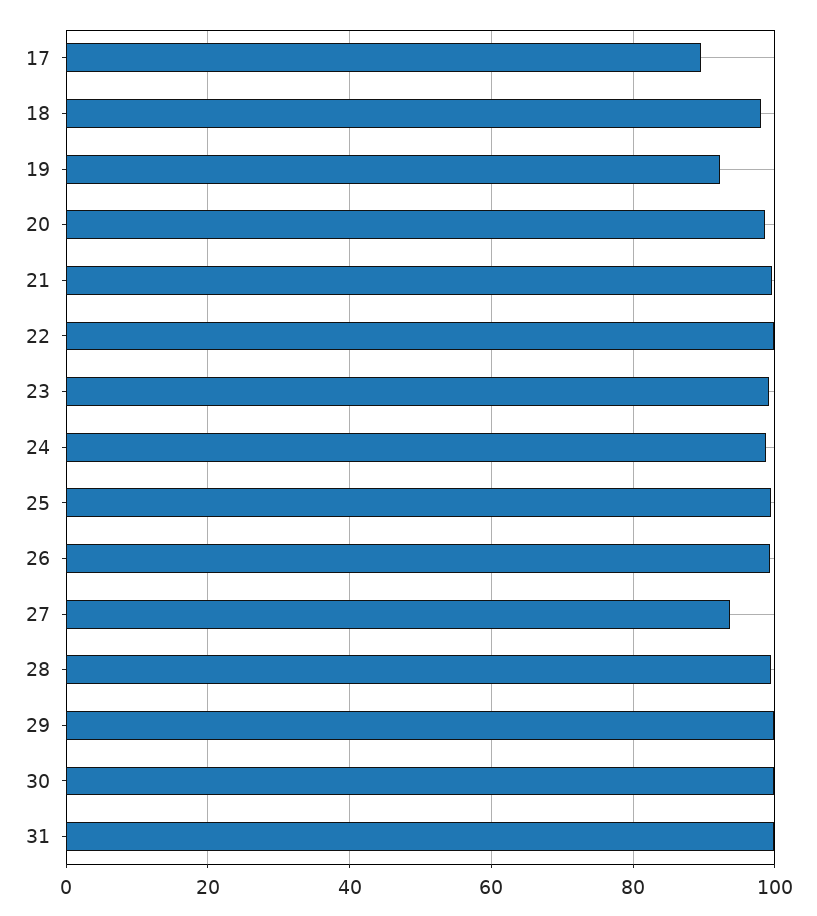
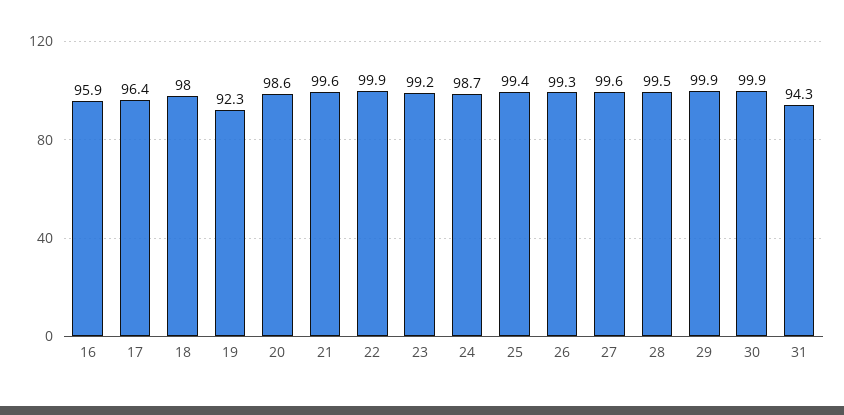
17: 90 -> 96.4
27: 94 -> 99.6
31: 100 -> 94.3
16: none -> 95.9

